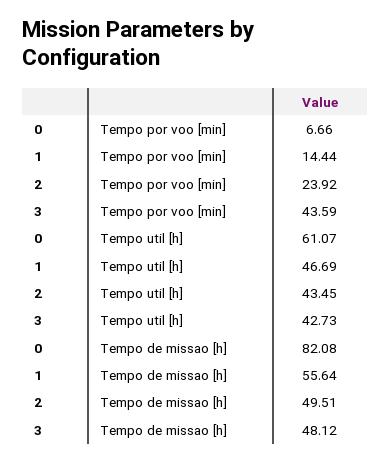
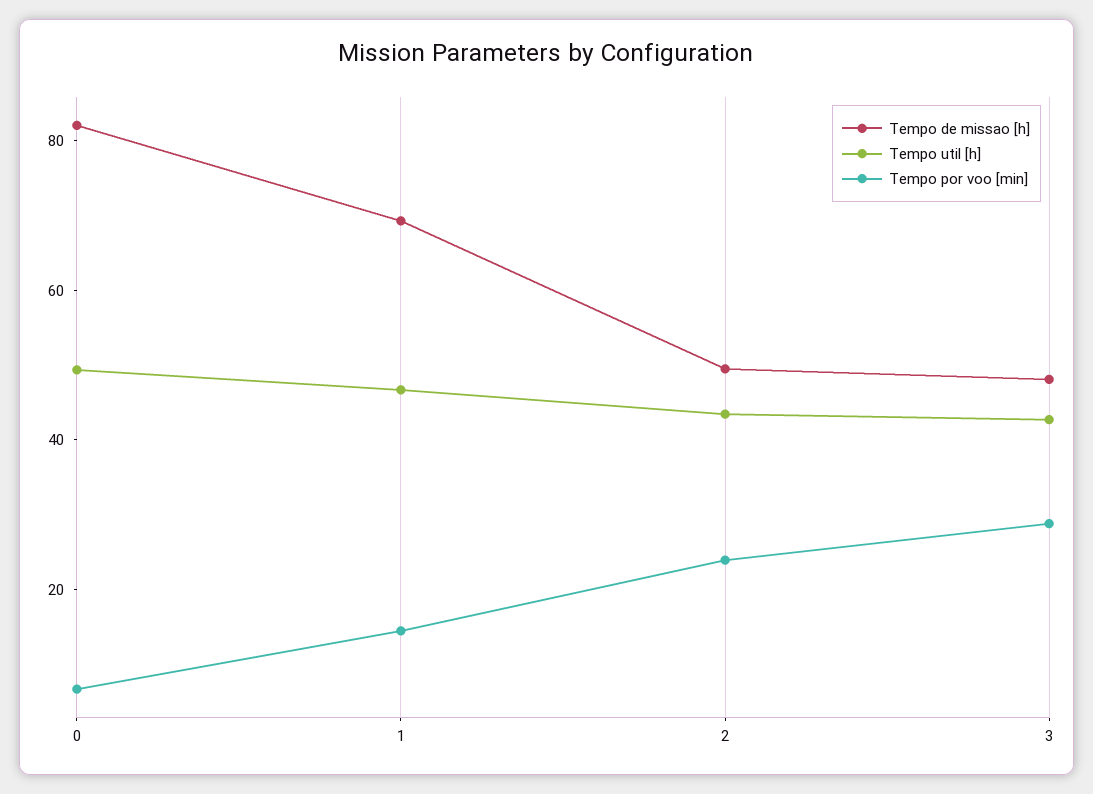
Tempo por voo [min], 3: 43.59 -> 30
Tempo util [h], 0: 61.07 -> 50
Tempo de missao [h], 1: 55.64 -> 70

